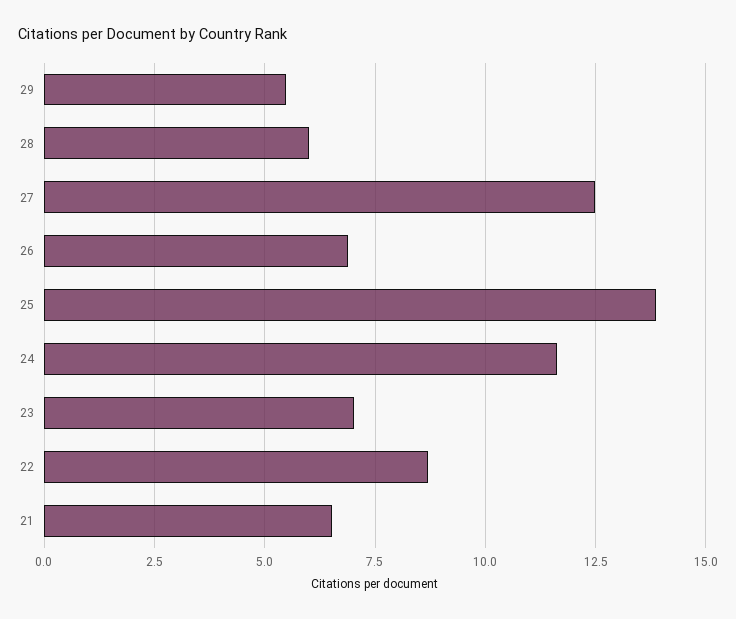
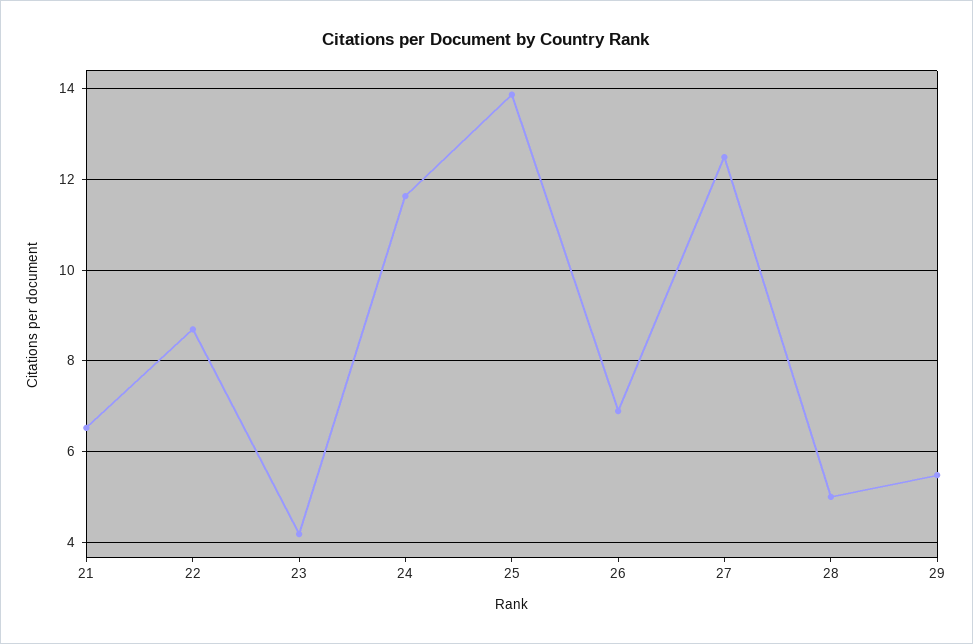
28: 6 -> 5
23: 7 -> 4.2

